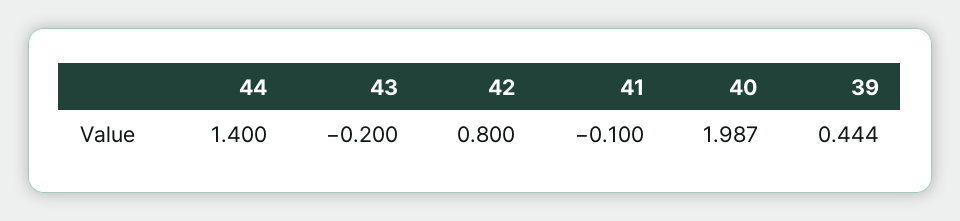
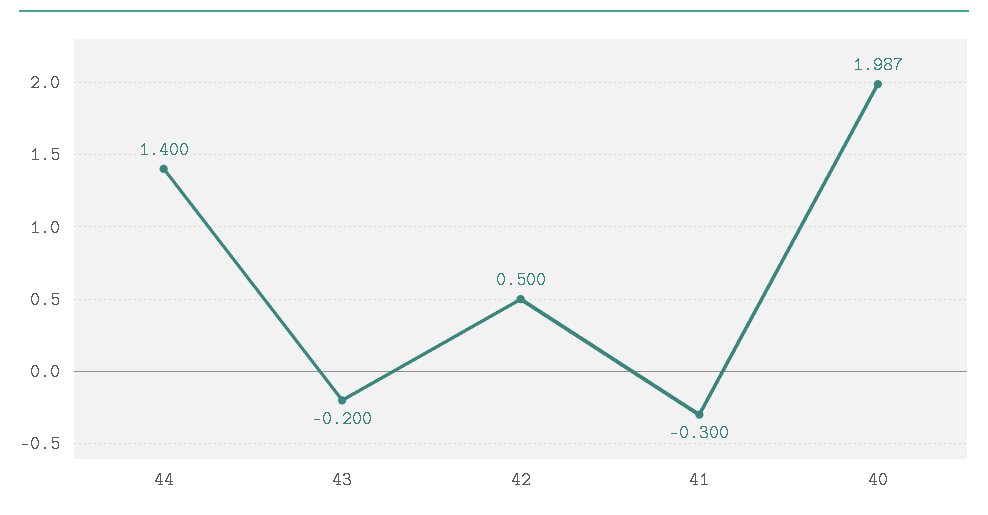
42: 0.8 -> 0.5
41: -0.1 -> -0.3
39: 0.444 -> none

